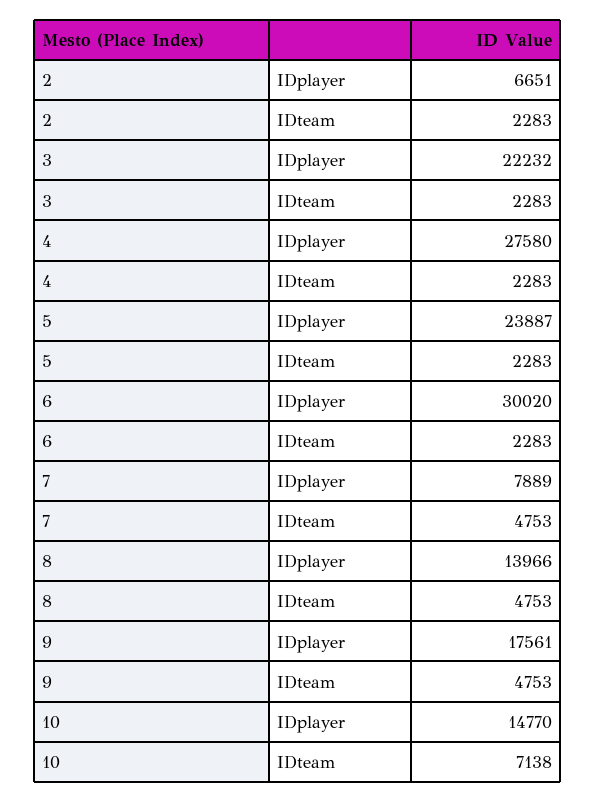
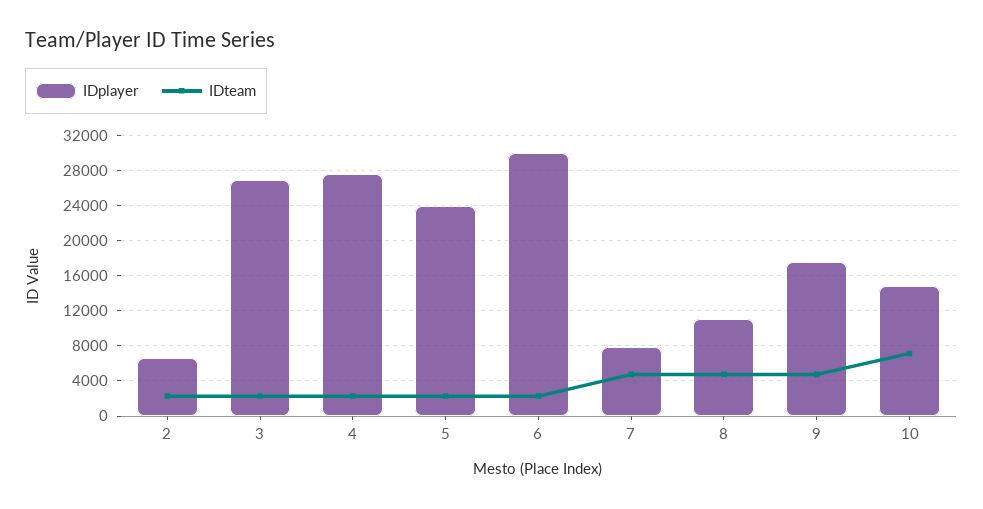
IDplayer, 3: 22232 -> 27000
IDplayer, 8: 13966 -> 11000

